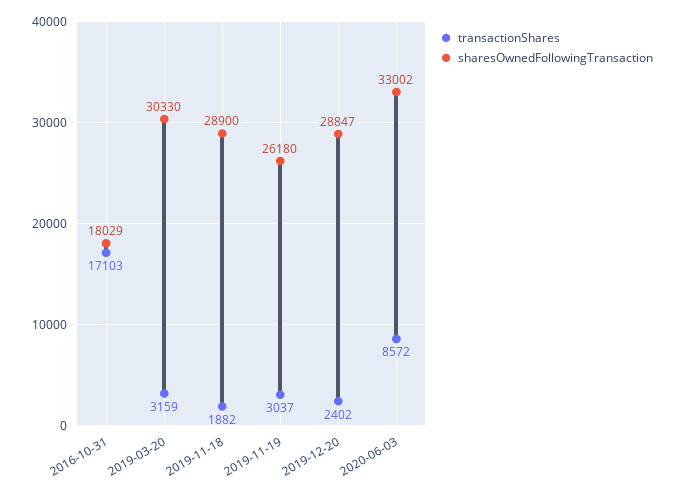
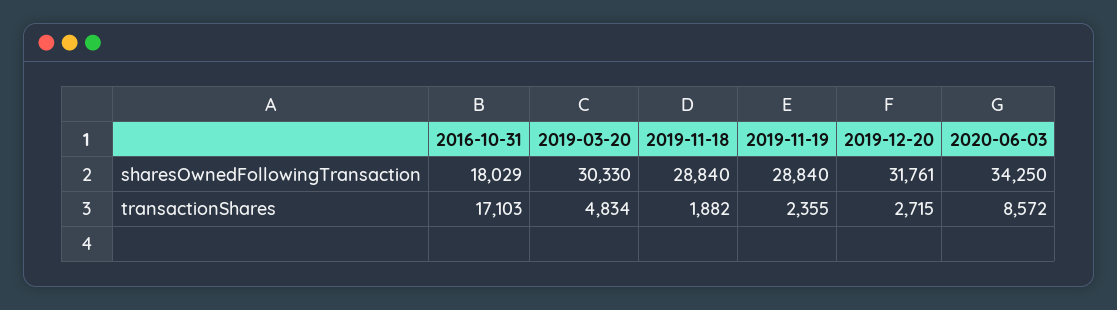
transactionShares, 2019-03-20: 3159 -> 4834
sharesOwnedFollowingTransaction, 2019-11-18: 28900 -> 28840
transactionShares, 2019-11-19: 3037 -> 2355
sharesOwnedFollowingTransaction, 2019-11-19: 26180 -> 28840
transactionShares, 2019-12-20: 2402 -> 2715
sharesOwnedFollowingTransaction, 2019-12-20: 28847 -> 31761
sharesOwnedFollowingTransaction, 2020-06-03: 33002 -> 34250

